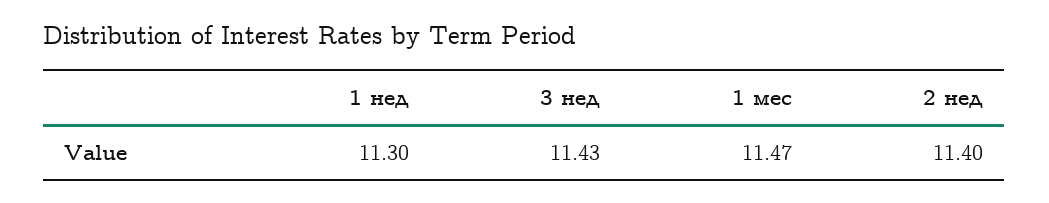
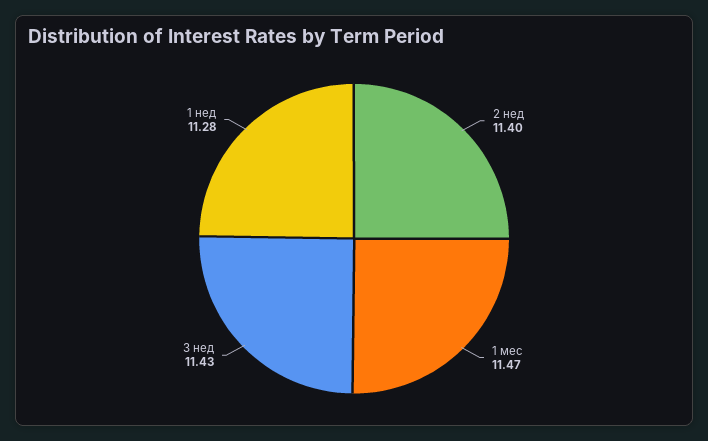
1 нед: 11.3 -> 11.28

